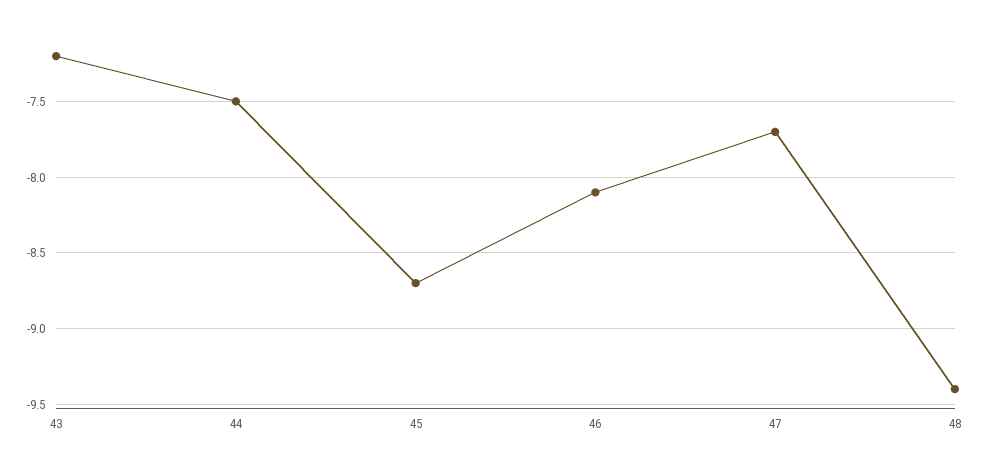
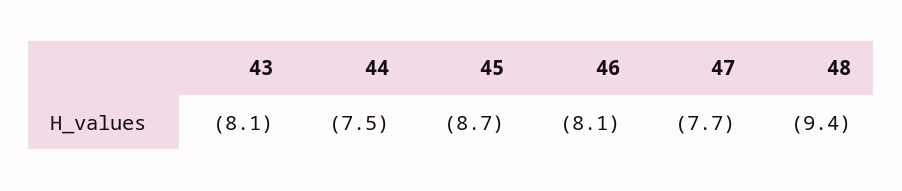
43: -7.2 -> -8.1

